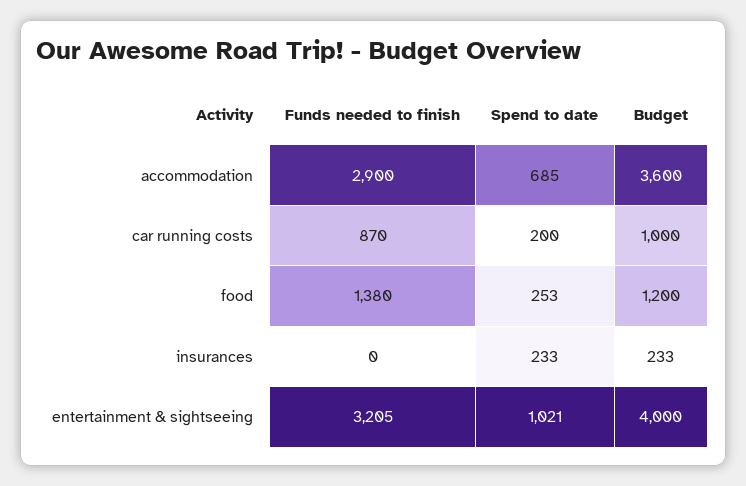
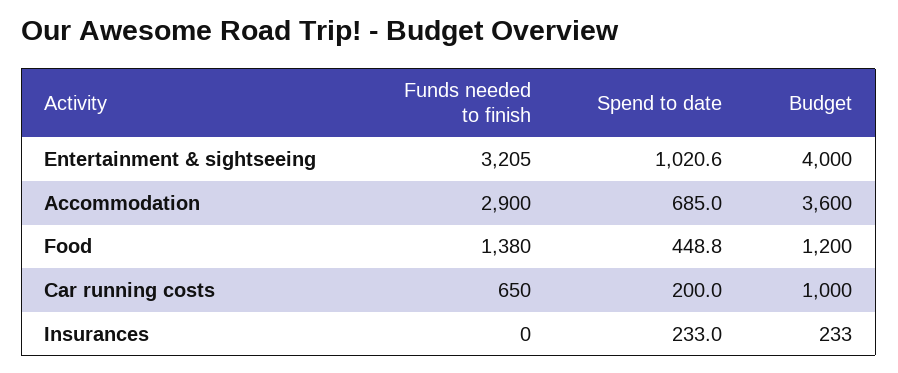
Funds needed to finish, car running costs: 870 -> 650
Spend to date, food: 253 -> 448.8

